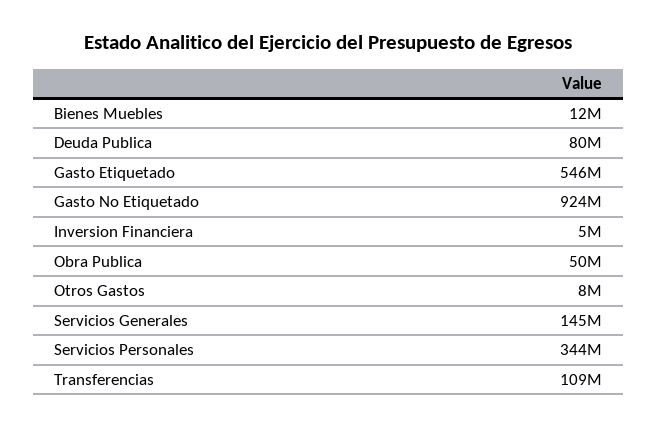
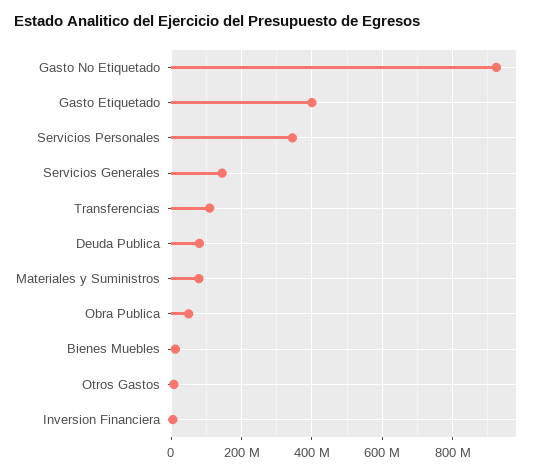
Gasto Etiquetado: 546000000 -> 400000000
Materiales y Suministros: none -> 80000000

